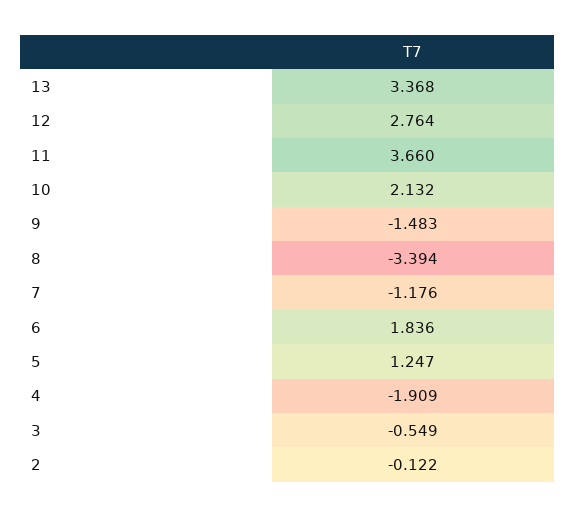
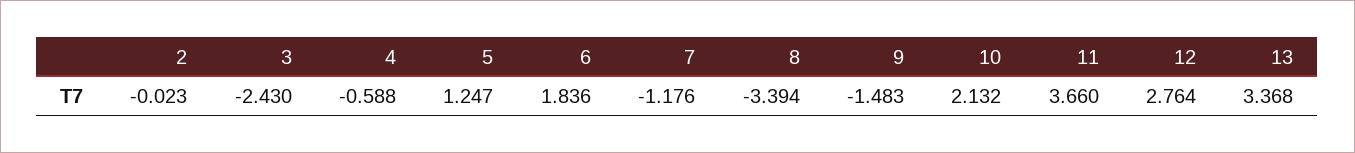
4: -1.909 -> -0.588
3: -0.549 -> -2.43
2: -0.122 -> -0.023

